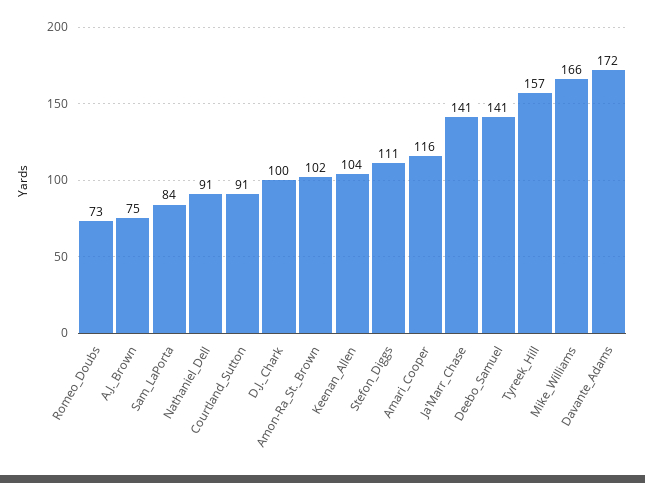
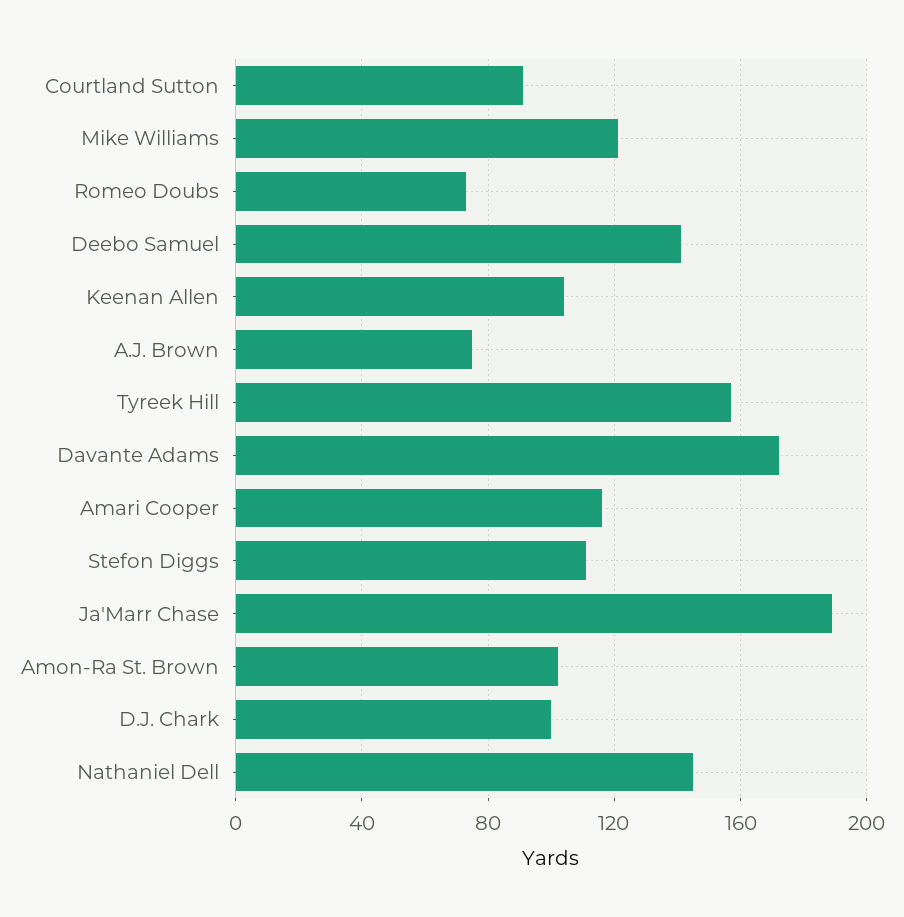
Sam_LaPorta: 84 -> none
Nathaniel_Dell: 91 -> 145
Ja'Marr_Chase: 141 -> 190
Mike_Williams: 166 -> 120

